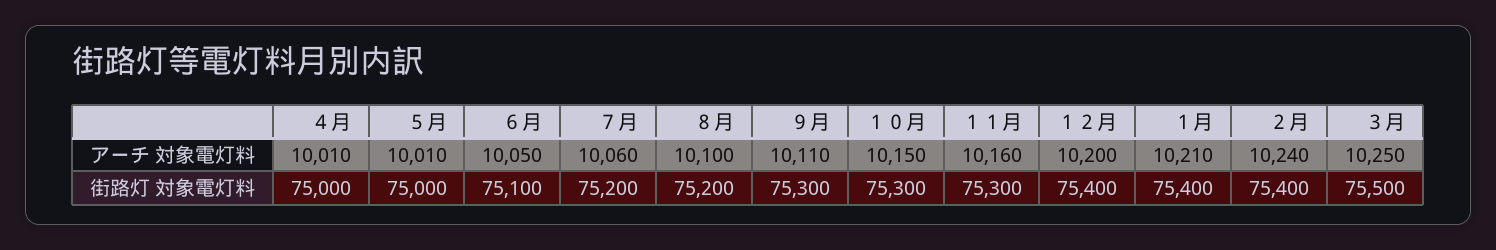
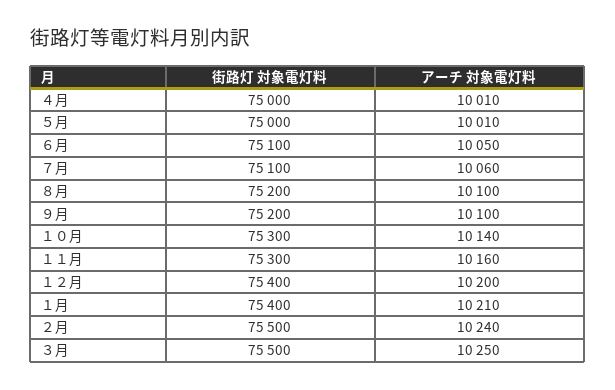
９月, アーチ 対象電灯料: 10110 -> 10100
１０月, アーチ 対象電灯料: 10150 -> 10140
７月, 街路灯 対象電灯料: 75200 -> 75100
９月, 街路灯 対象電灯料: 75300 -> 75200
２月, 街路灯 対象電灯料: 75400 -> 75500

